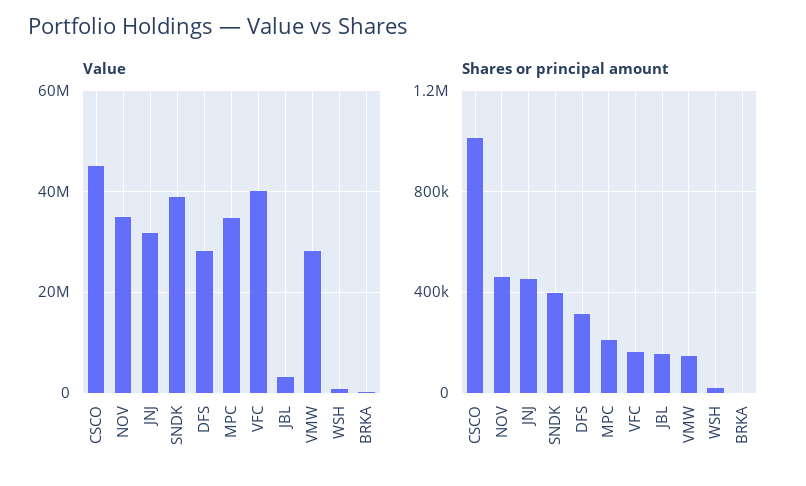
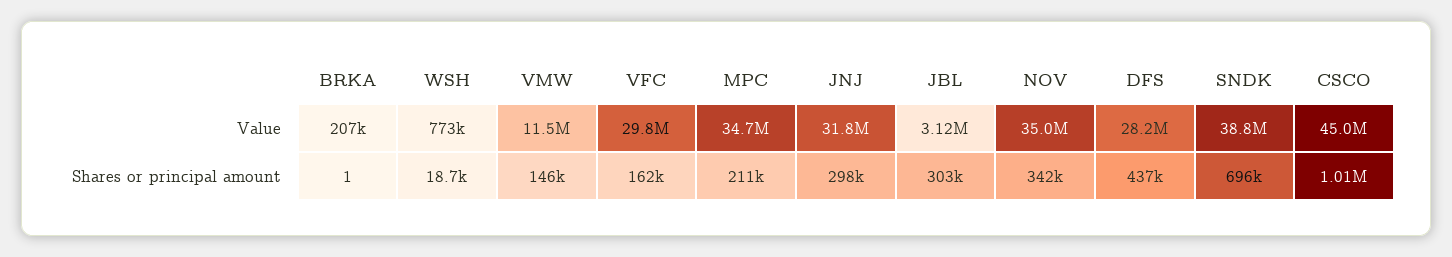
Value, VFC: 40000000 -> 29800000
Value, VMW: 28000000 -> 11500000
Shares or principal amount, NOV: 450000 -> 342000
Shares or principal amount, JNJ: 450000 -> 298000
Shares or principal amount, SNDK: 400000 -> 696000
Shares or principal amount, DFS: 300000 -> 437000
Shares or principal amount, JBL: 150000 -> 303000

